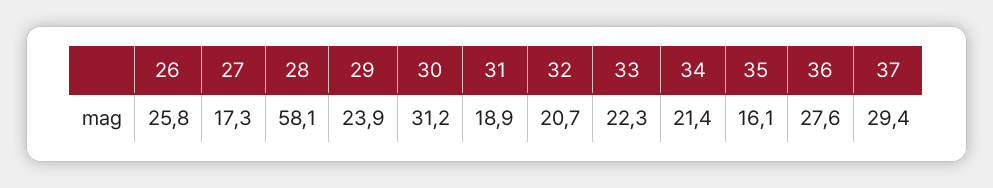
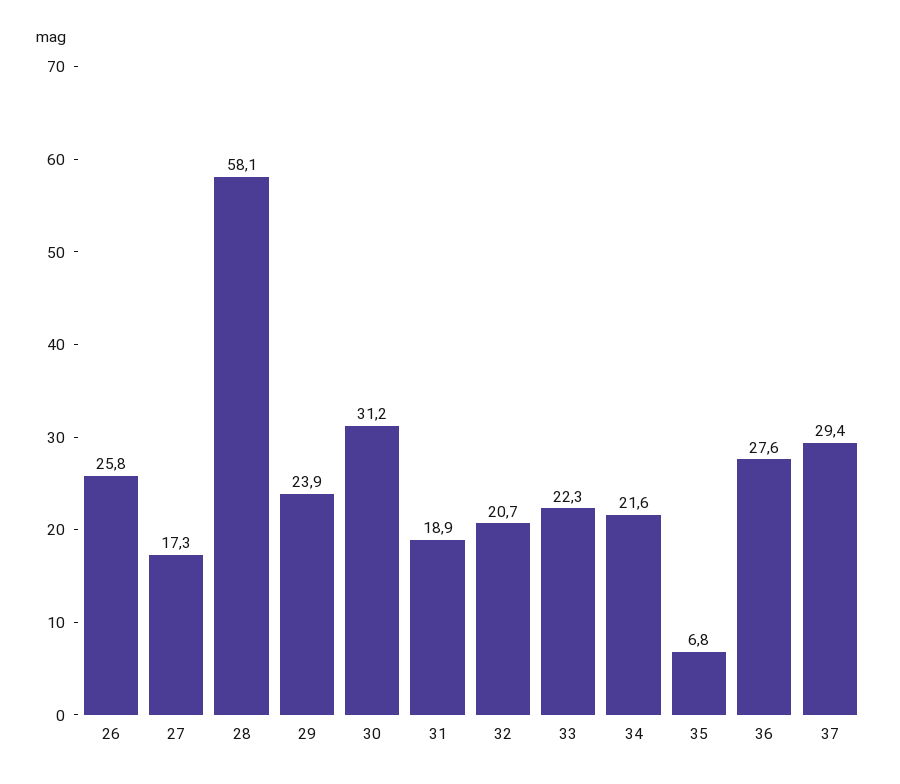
34: 21.4 -> 21.6
35: 16.1 -> 6.8

